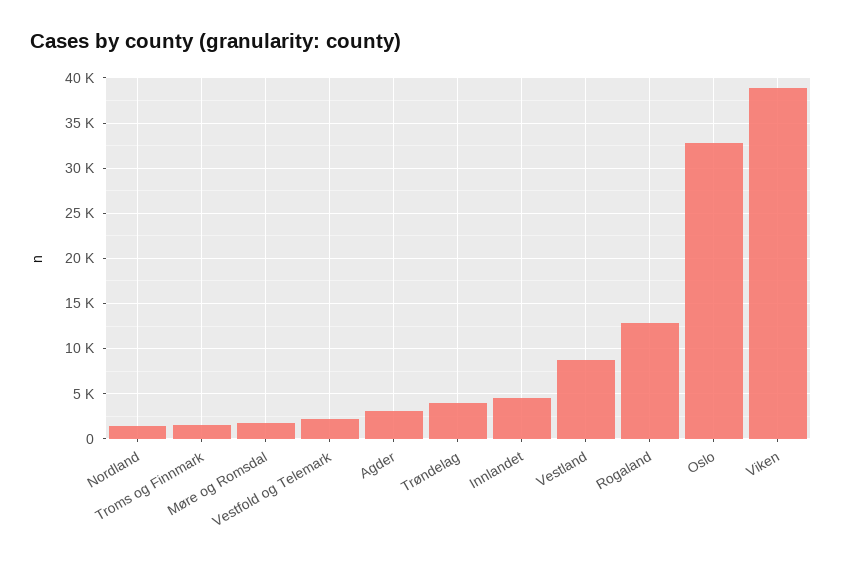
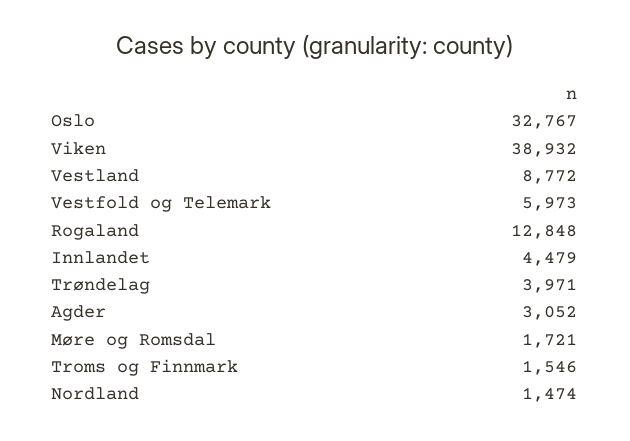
Vestfold og Telemark: 2000 -> 5973

